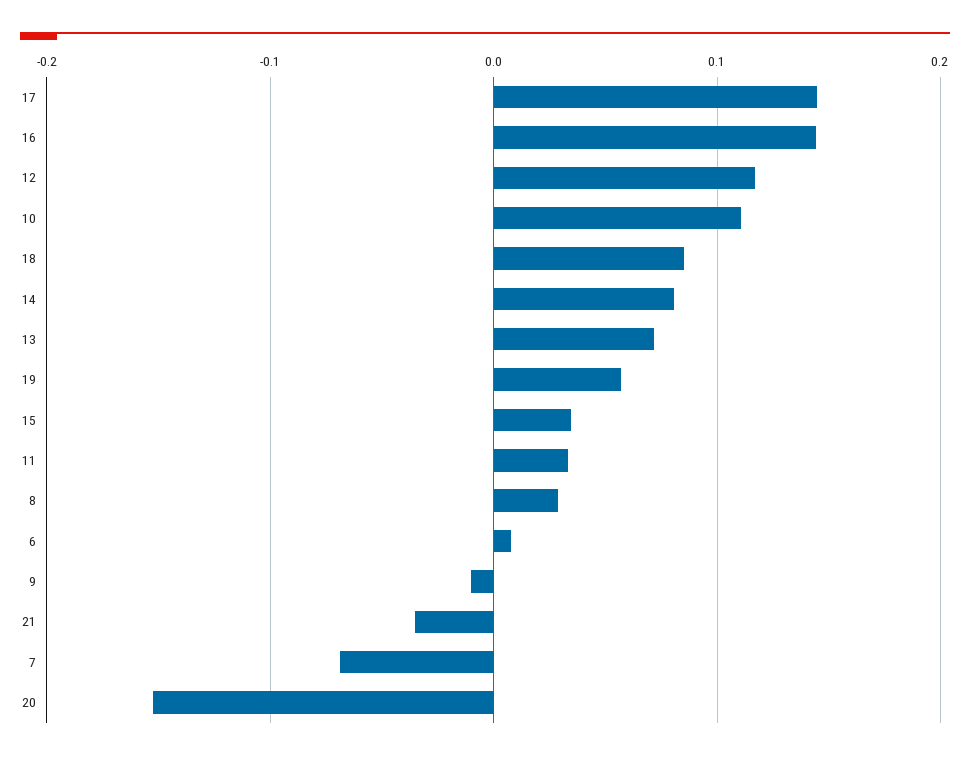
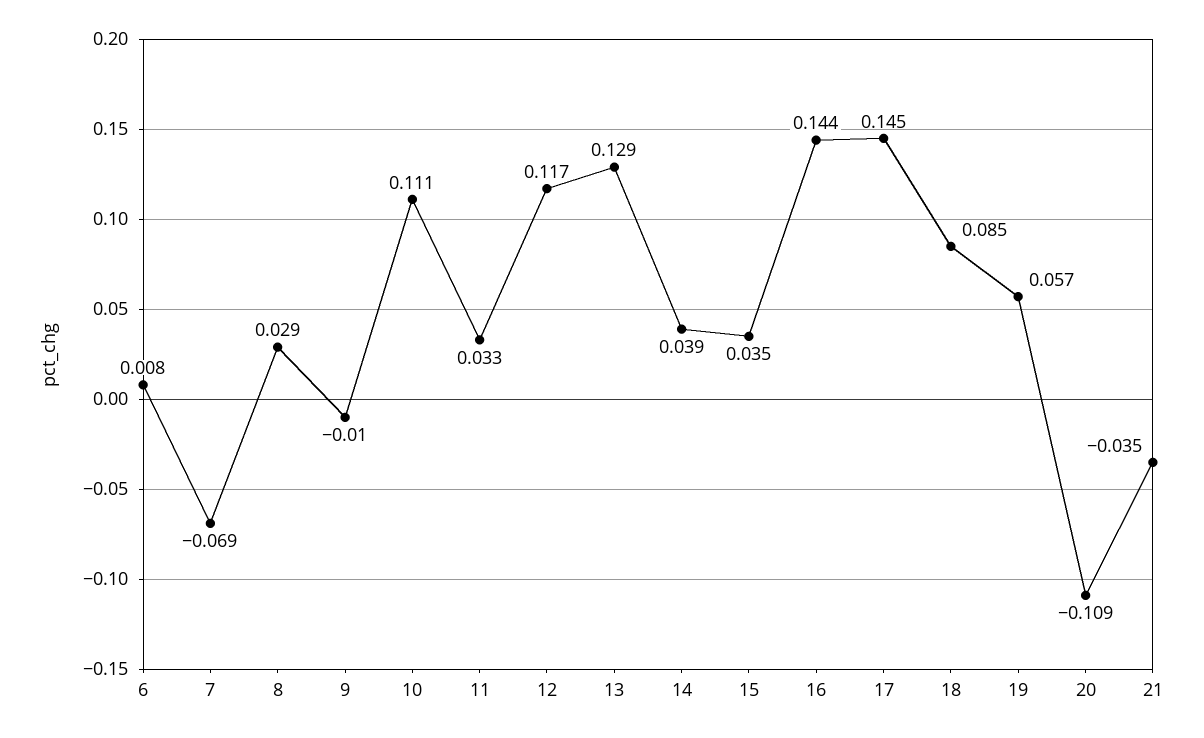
14: 0.08 -> 0.039
13: 0.07 -> 0.129
20: -0.15 -> -0.109

